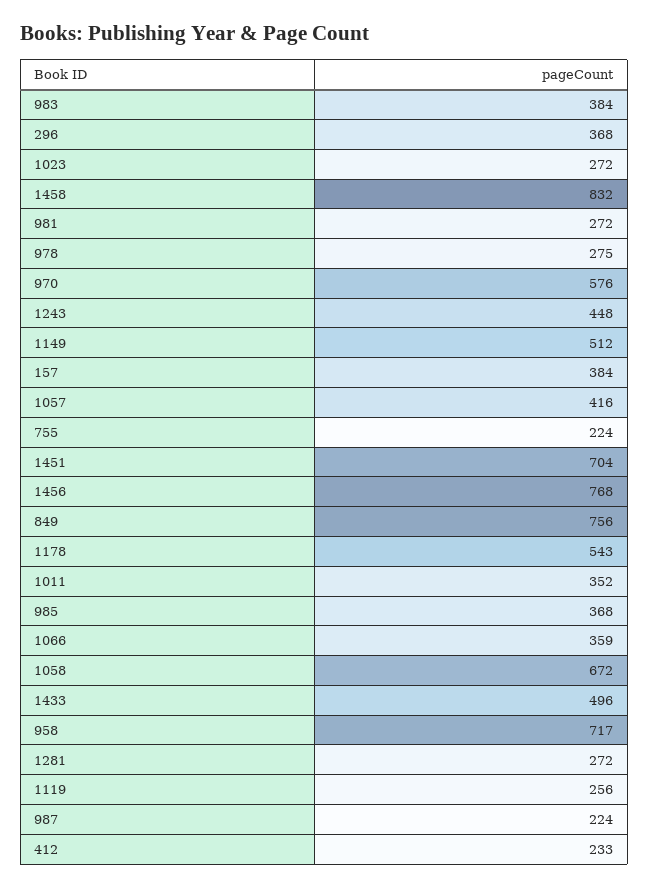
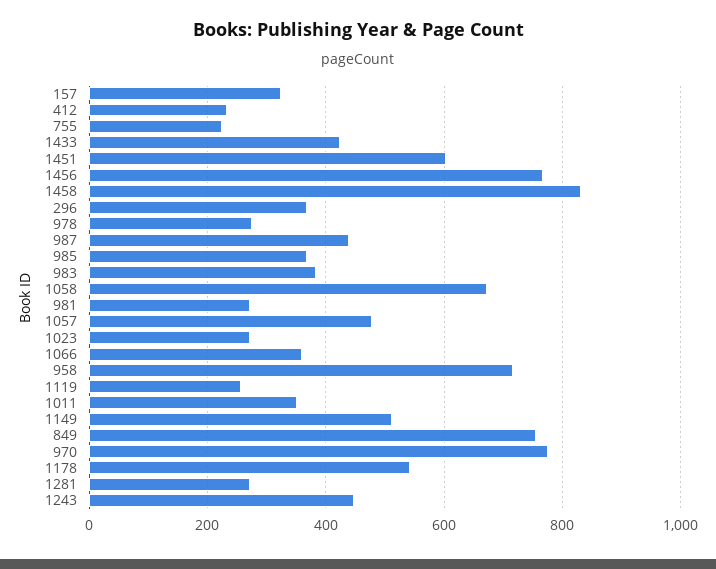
970: 576 -> 780
157: 384 -> 320
1057: 416 -> 480
1451: 704 -> 600
1433: 496 -> 420
987: 224 -> 440

